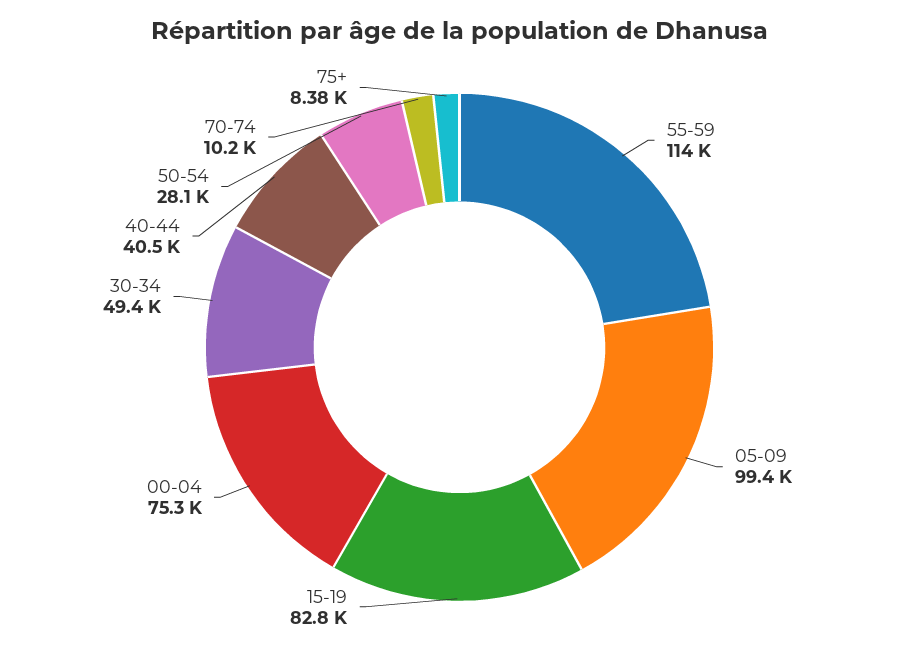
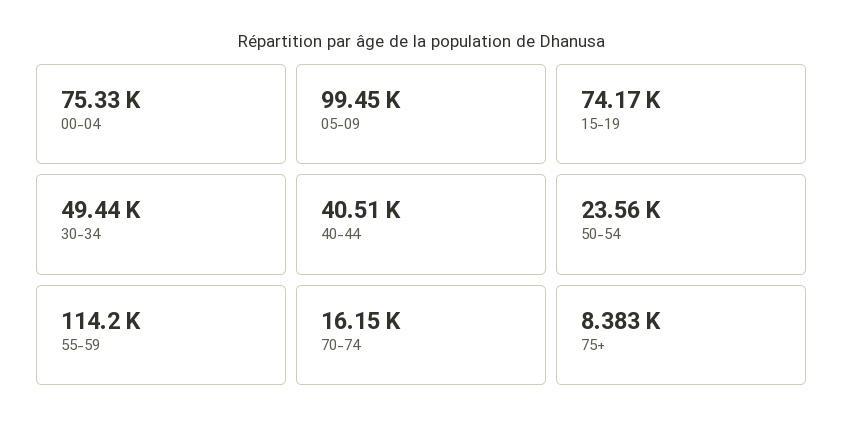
15-19: 82800 -> 74170
50-54: 28100 -> 23560
70-74: 10200 -> 16150

